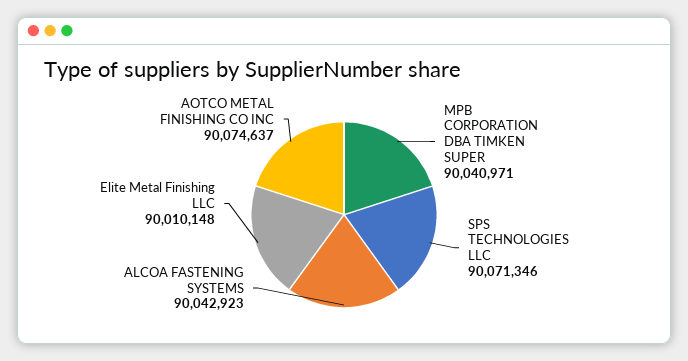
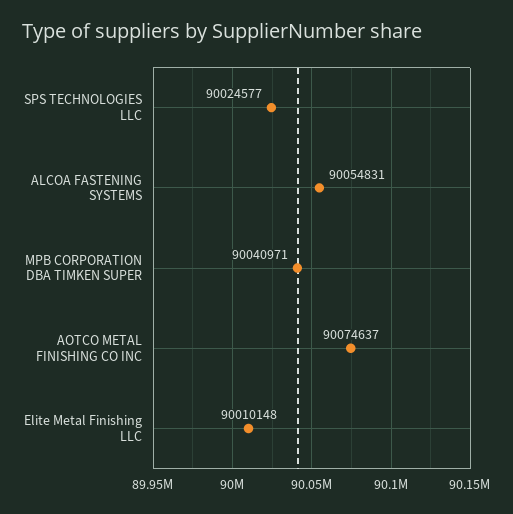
SPS TECHNOLOGIES LLC: 90071346 -> 90024577
ALCOA FASTENING SYSTEMS: 90042923 -> 90054831

